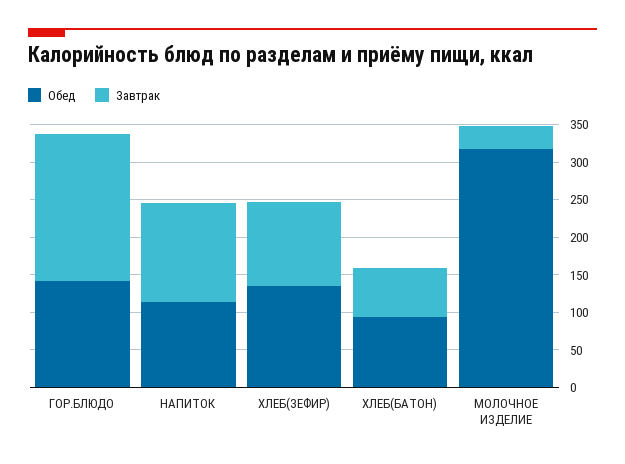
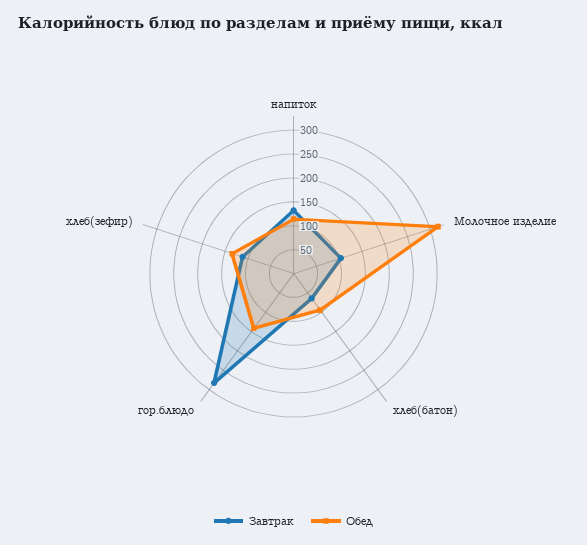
Завтрак, ГОР.БЛЮДО: 200 -> 275
Завтрак, МОЛОЧНОЕ ИЗДЕЛИЕ: 25 -> 100

